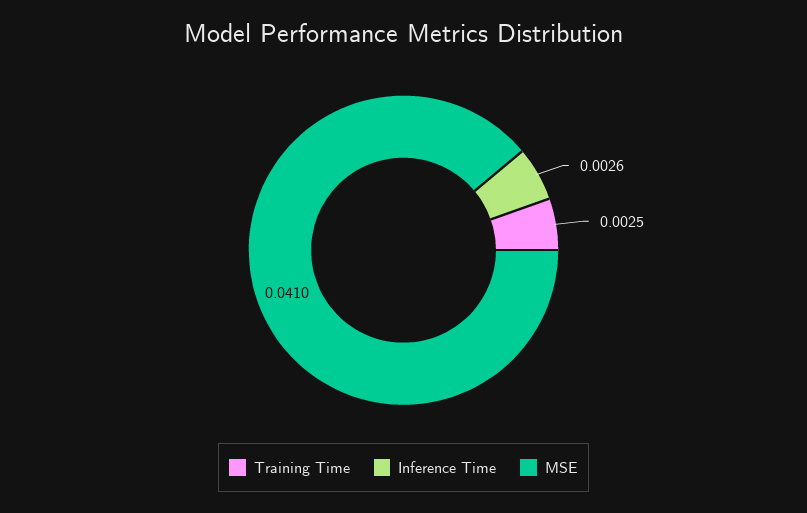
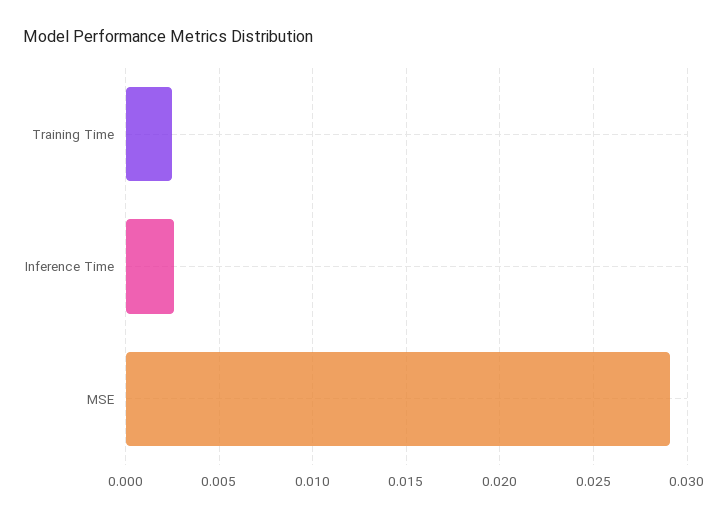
MSE: 0.041 -> 0.029

